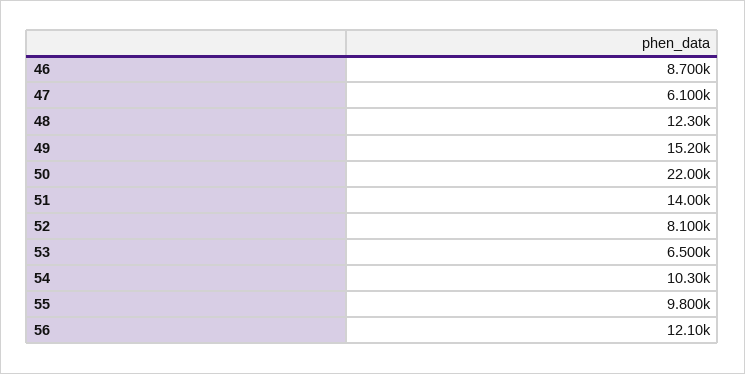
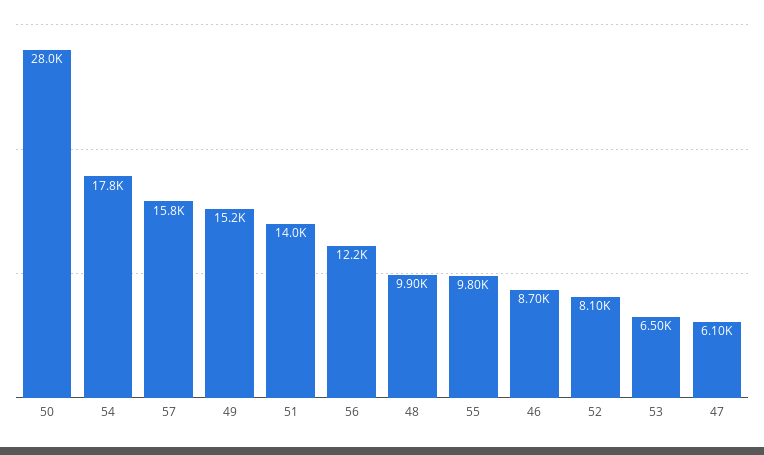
48: 12300 -> 9900
50: 22000 -> 28000
54: 10300 -> 17800
56: 12100 -> 12200
57: none -> 15800

